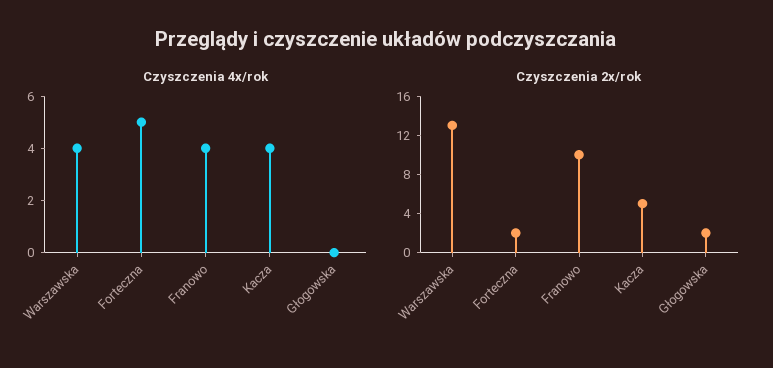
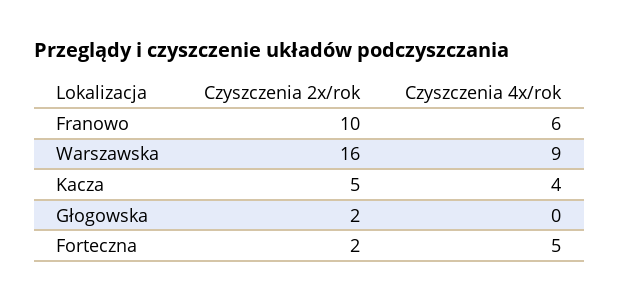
Czyszczenia 4x/rok, Warszawska: 4 -> 9
Czyszczenia 4x/rok, Franowo: 4 -> 6
Czyszczenia 2x/rok, Warszawska: 13 -> 16

